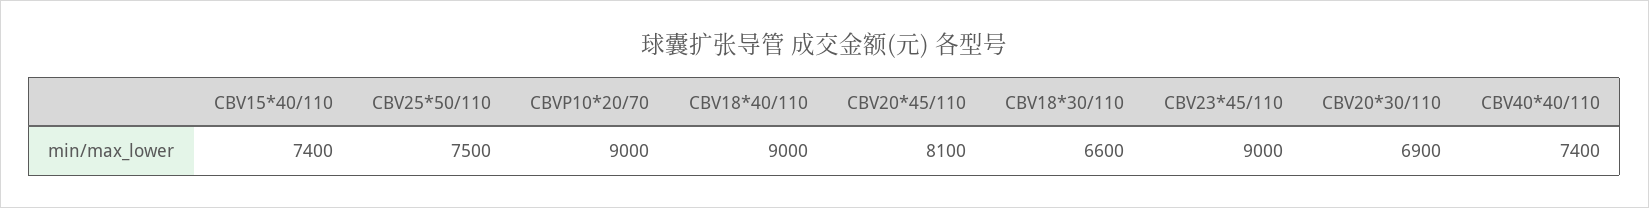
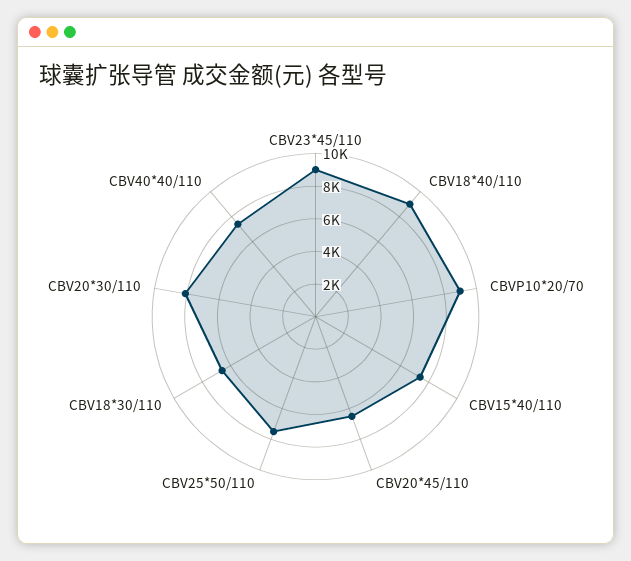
CBV20*45/110: 8100 -> 6500
CBV20*30/110: 6900 -> 8000

